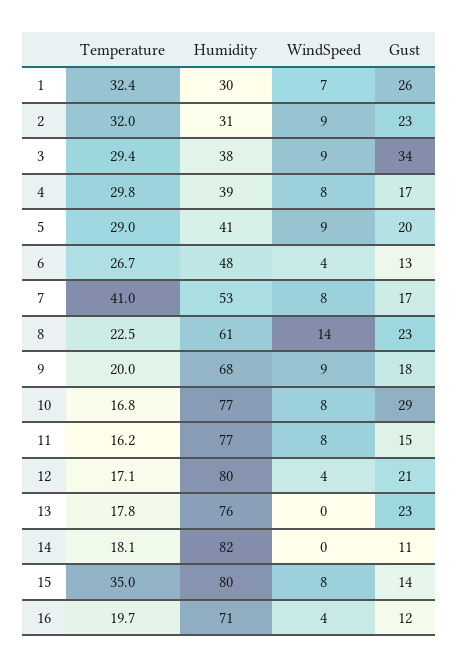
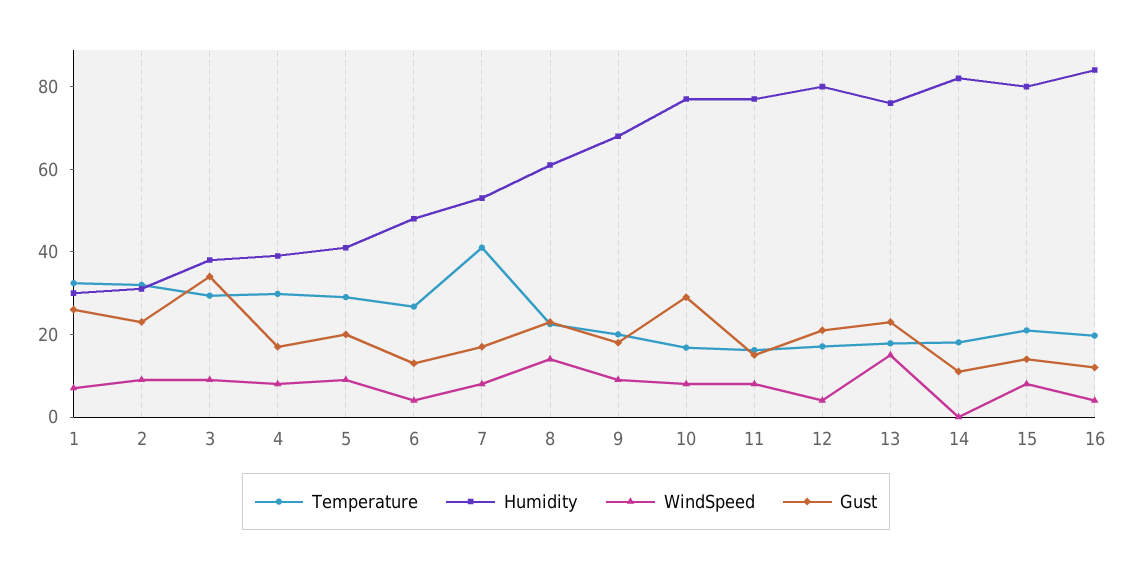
WindSpeed, 13: 0 -> 15
Temperature, 15: 35 -> 20
Humidity, 16: 71 -> 85

